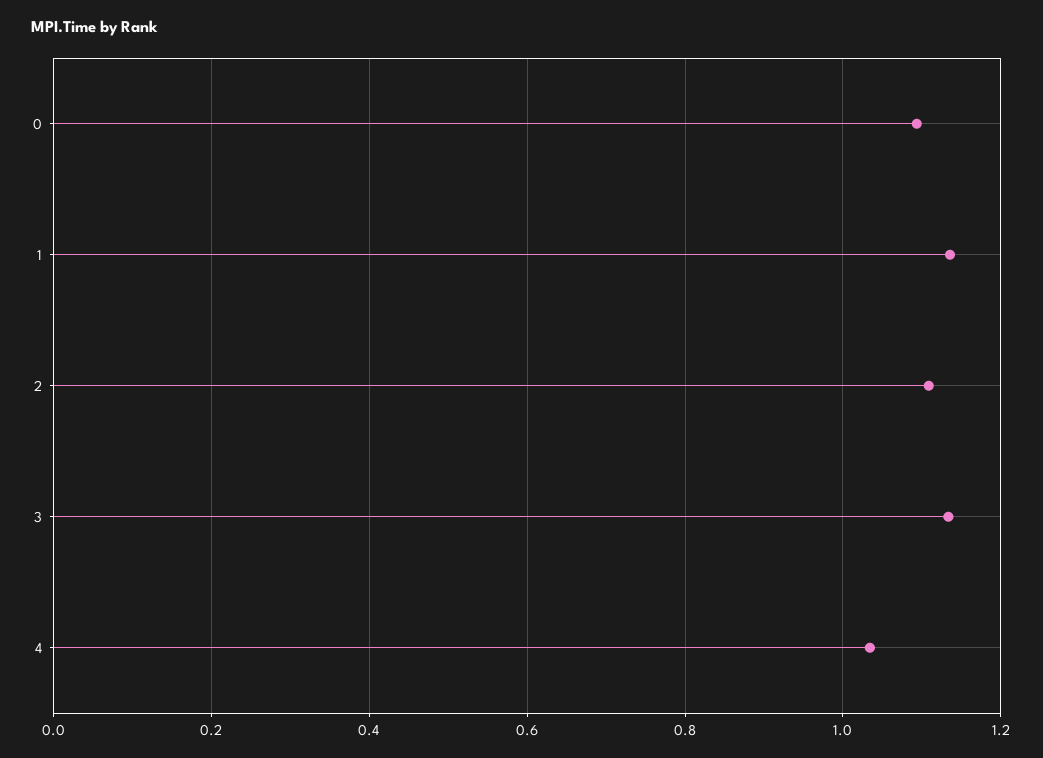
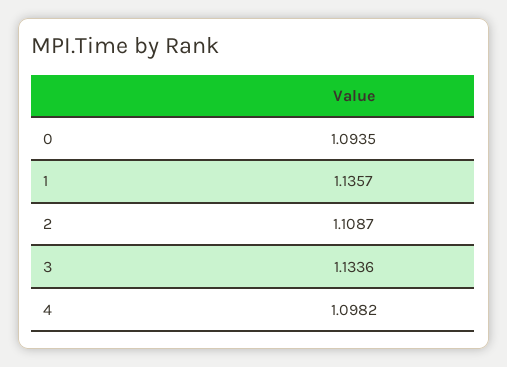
4: 1.04 -> 1.0982

